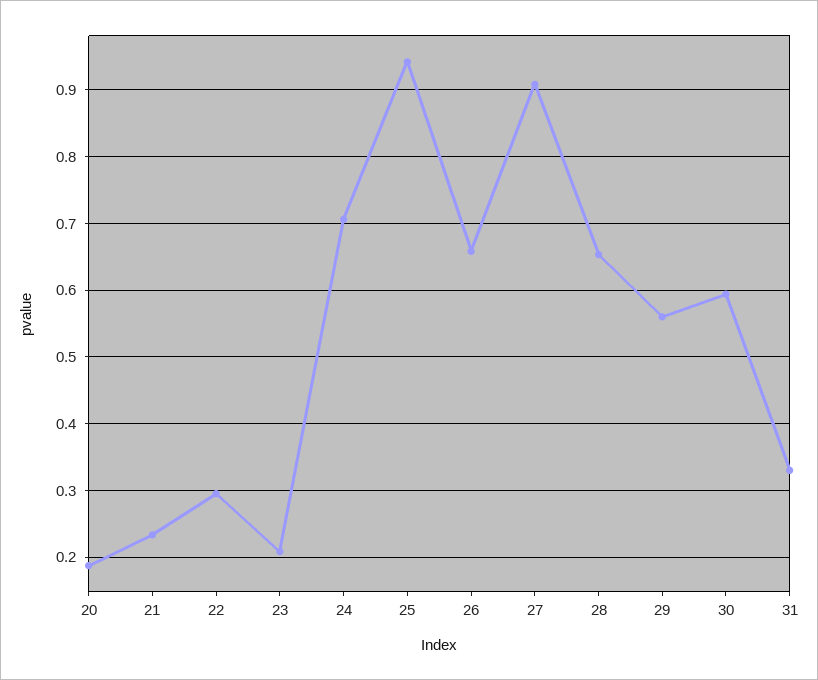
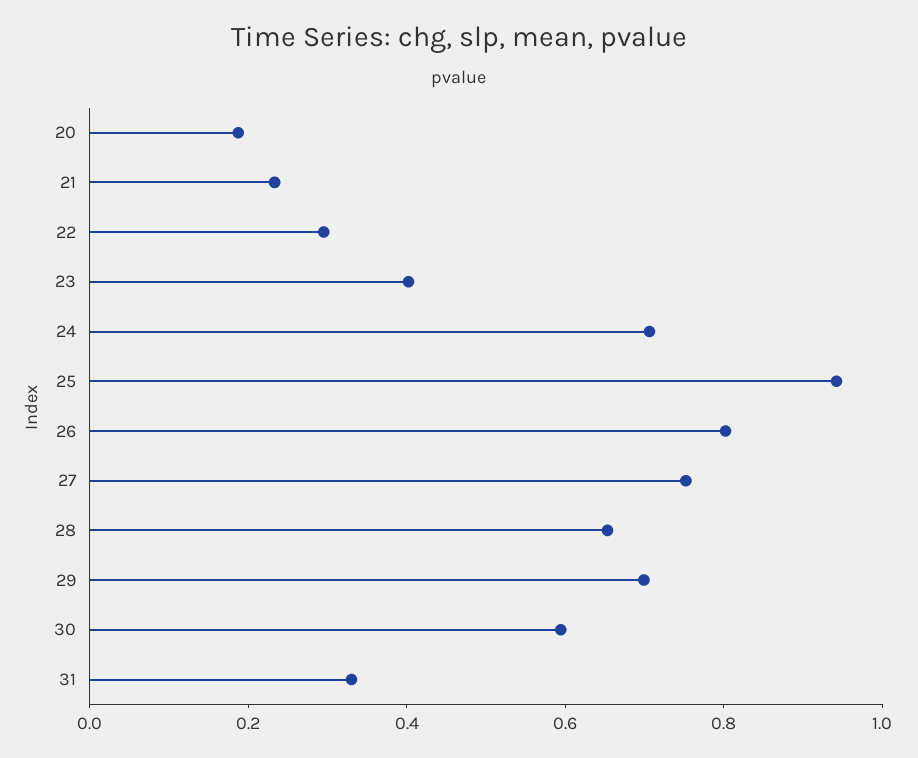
23: 0.21 -> 0.4
26: 0.66 -> 0.8
27: 0.91 -> 0.75
29: 0.56 -> 0.7

